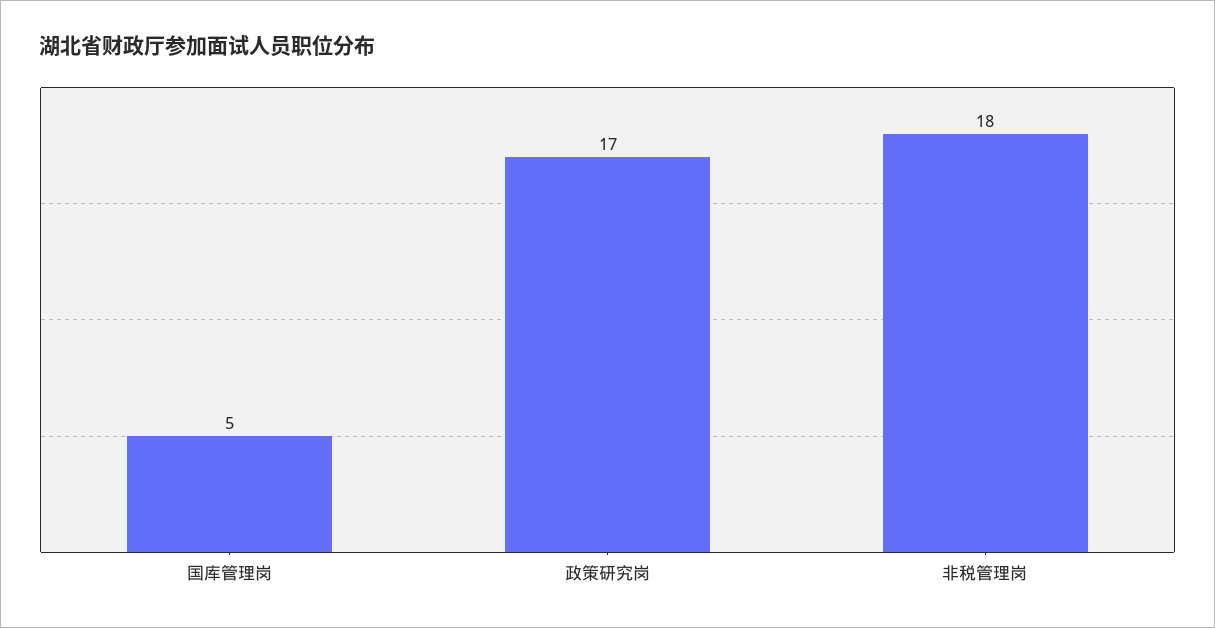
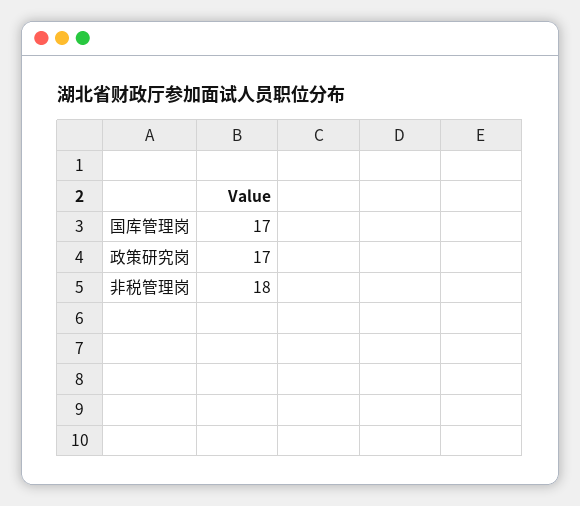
国库管理岗: 5 -> 17

